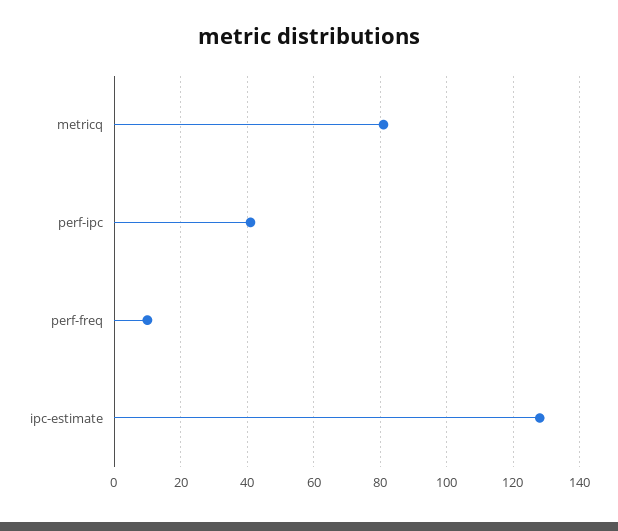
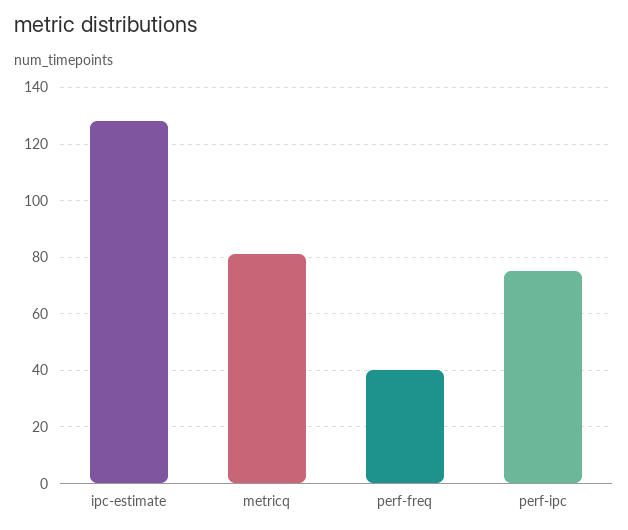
perf-ipc: 40 -> 75
perf-freq: 10 -> 40

